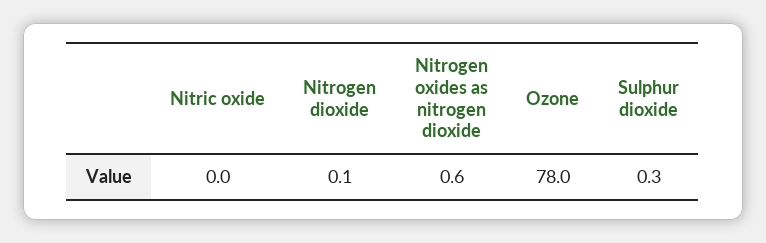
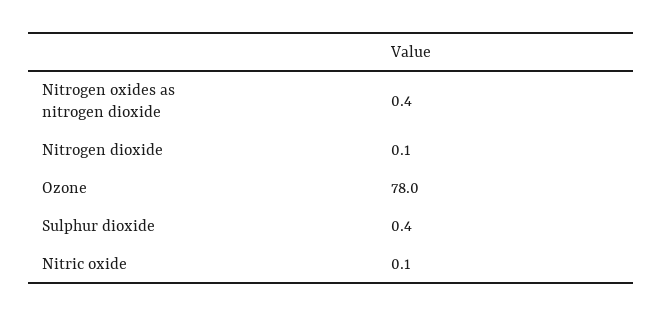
Nitric oxide: 0 -> 0.1
Nitrogen oxides as nitrogen dioxide: 0.6 -> 0.4
Sulphur dioxide: 0.3 -> 0.4

